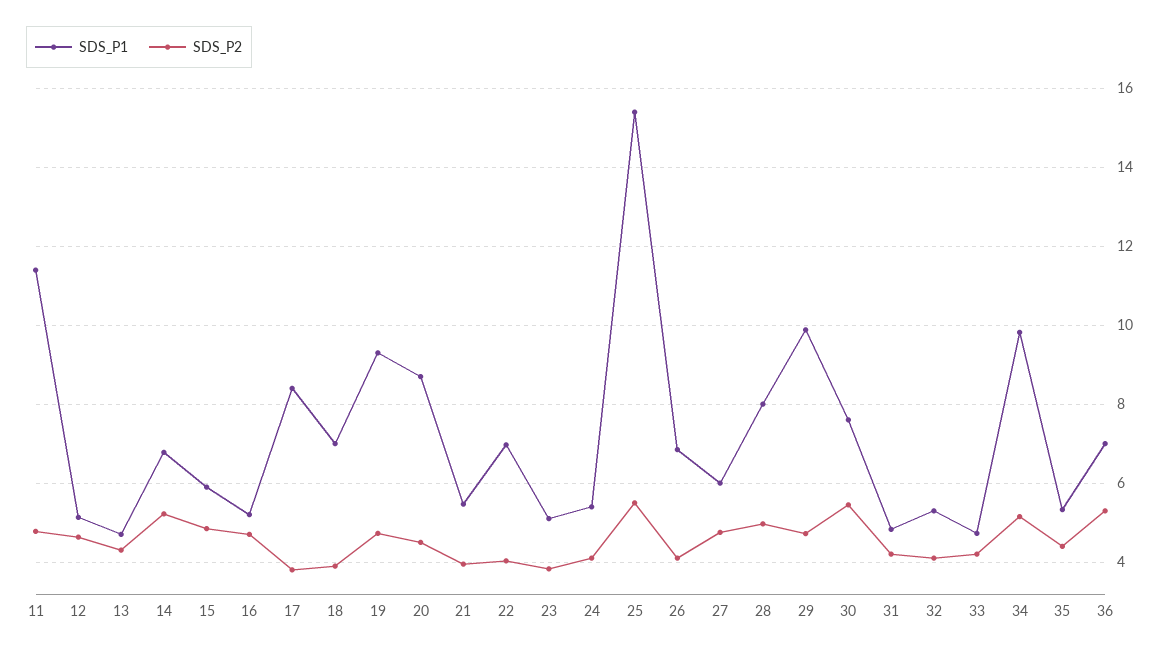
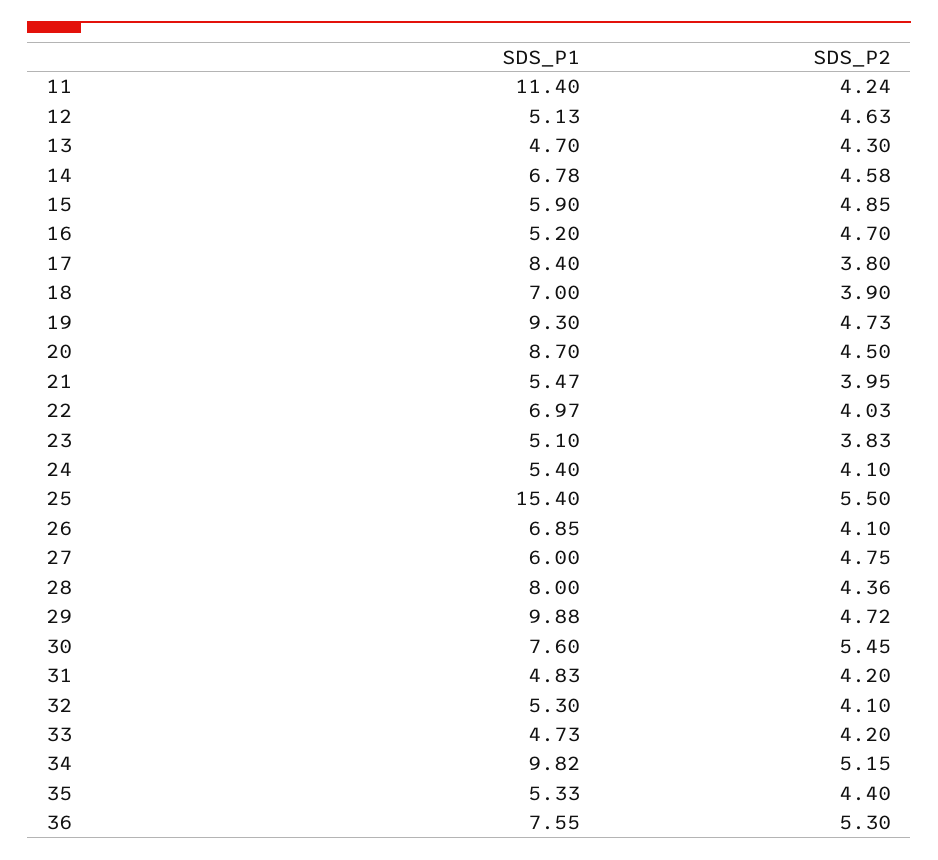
SDS_P2, 11: 4.8 -> 4.24
SDS_P2, 14: 5.2 -> 4.58
SDS_P2, 28: 5 -> 4.36
SDS_P1, 36: 7 -> 7.55

